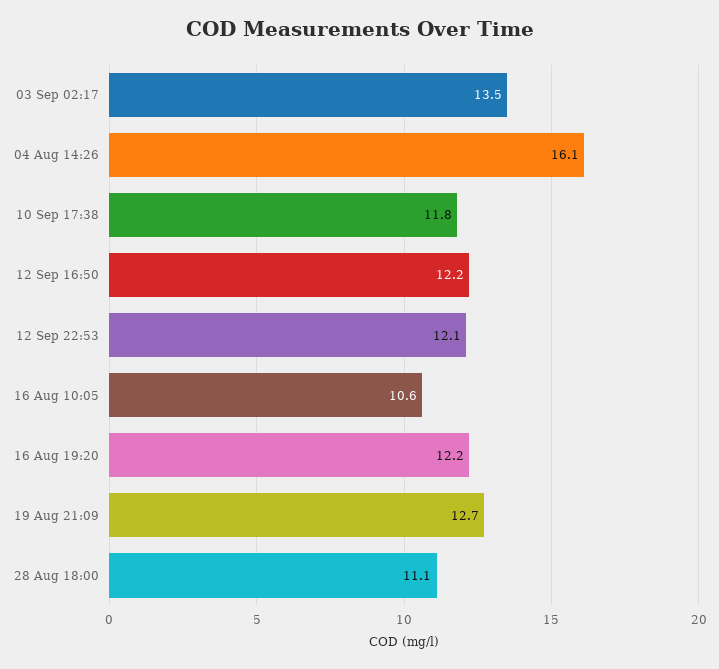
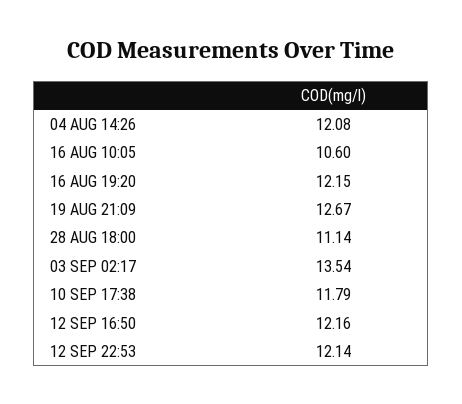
04 Aug 14:26: 16.1 -> 12.08

